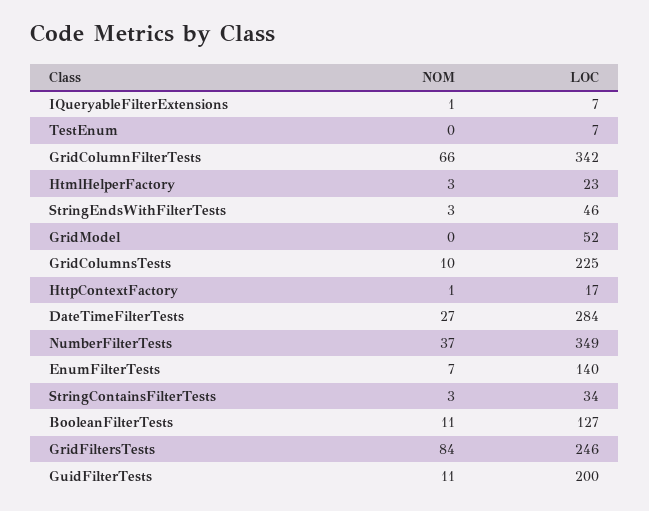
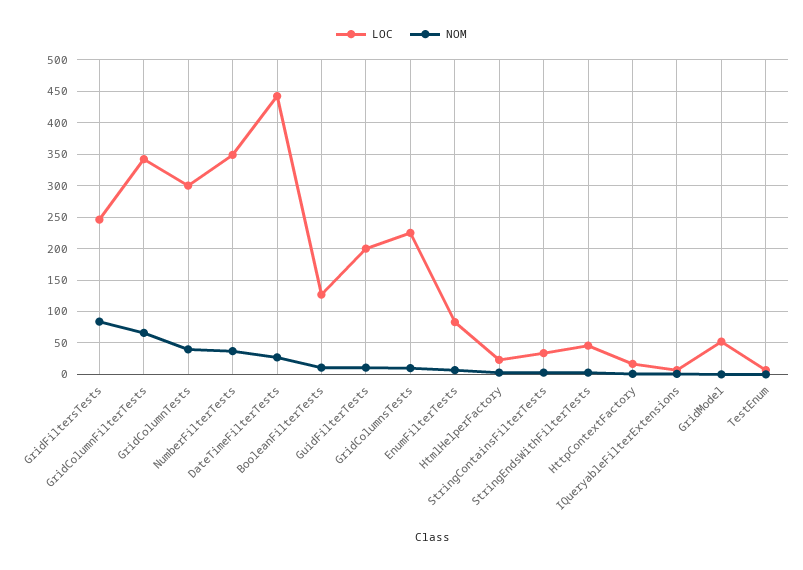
LOC, DateTimeFilterTests: 284 -> 440
LOC, EnumFilterTests: 140 -> 80
LOC, GridColumnTests: none -> 300
NOM, GridColumnTests: none -> 40

